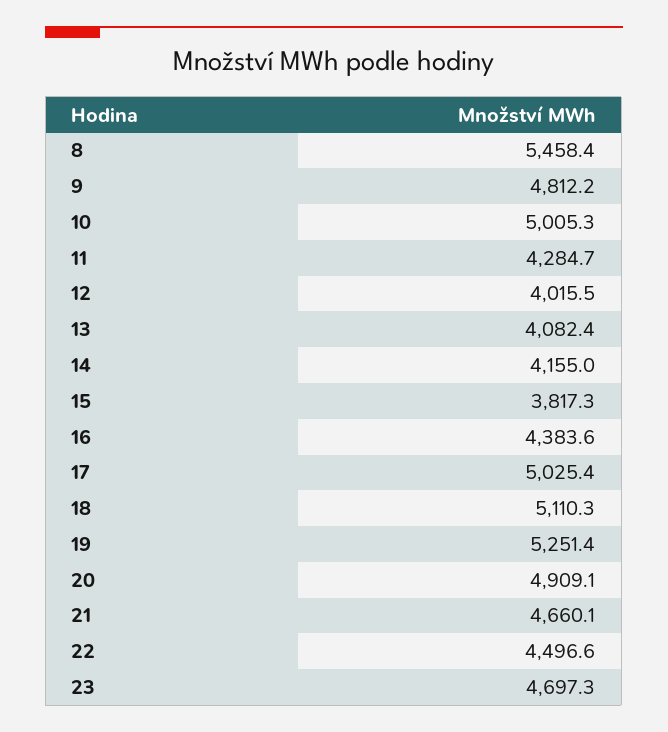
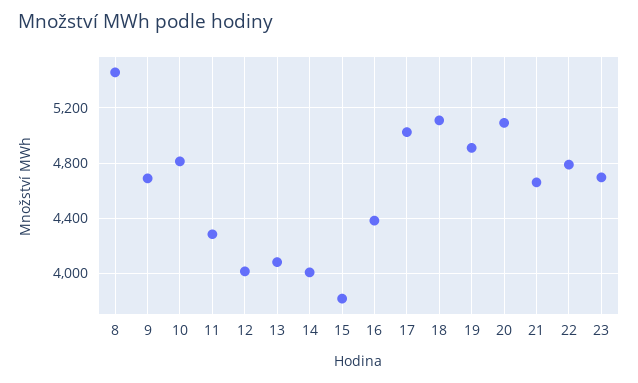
9: 4812.2 -> 4700
10: 5005.3 -> 4800
14: 4155 -> 4000
19: 5251.4 -> 4900
20: 4909.1 -> 5100
22: 4496.6 -> 4800

